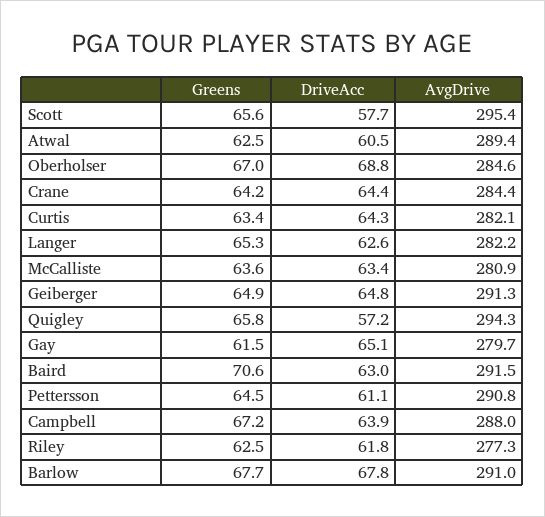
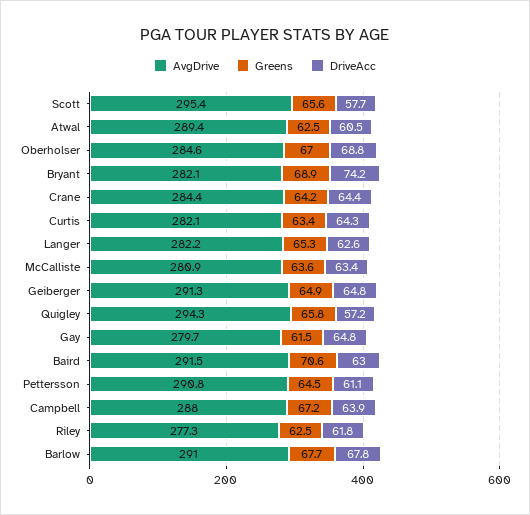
DriveAcc, Gay: 65.1 -> 64.8
AvgDrive, Bryant: none -> 282.1
Greens, Bryant: none -> 68.9
DriveAcc, Bryant: none -> 74.2

